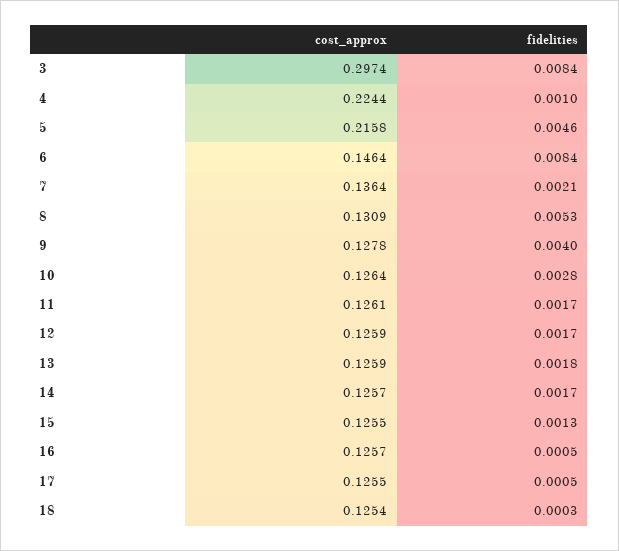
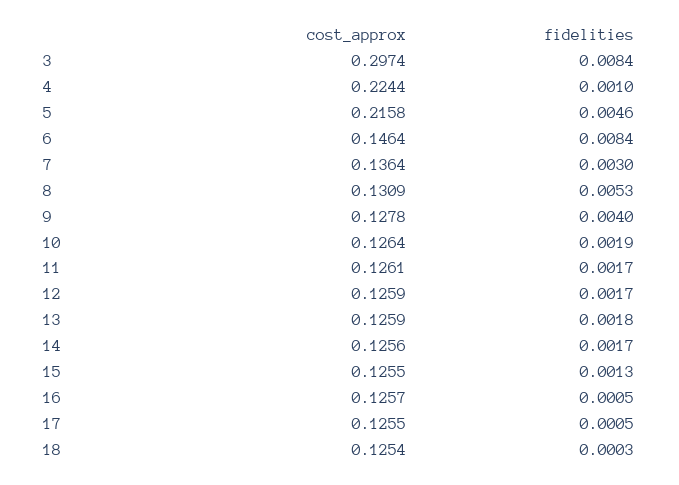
fidelities, 7: 0.0021 -> 0.003
fidelities, 10: 0.0028 -> 0.0019
cost_approx, 14: 0.1257 -> 0.1256

